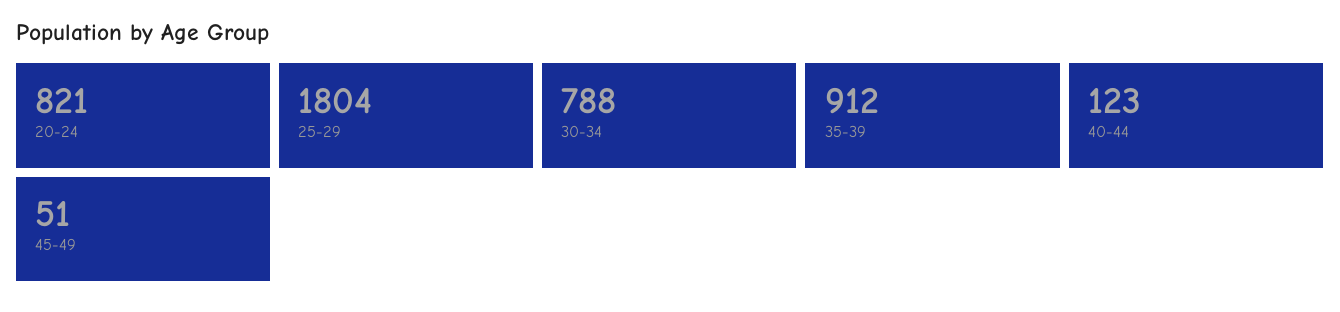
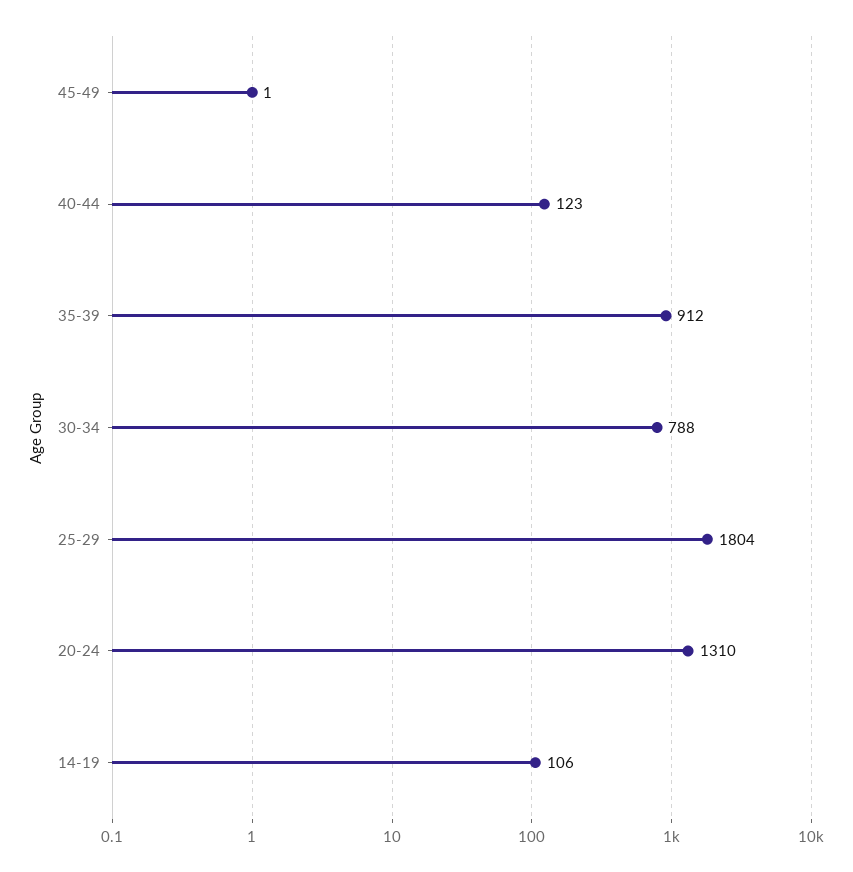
20-24: 821 -> 1310
45-49: 51 -> 1
14-19: none -> 106

